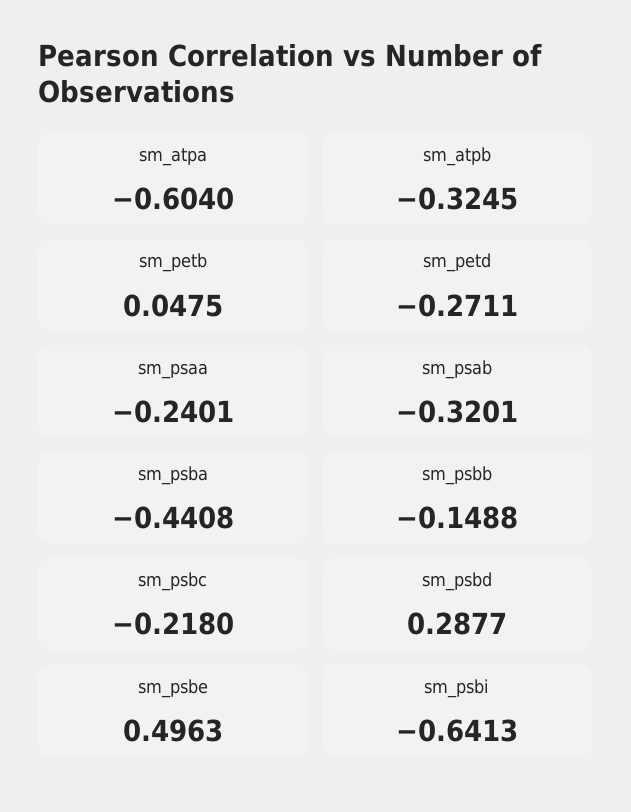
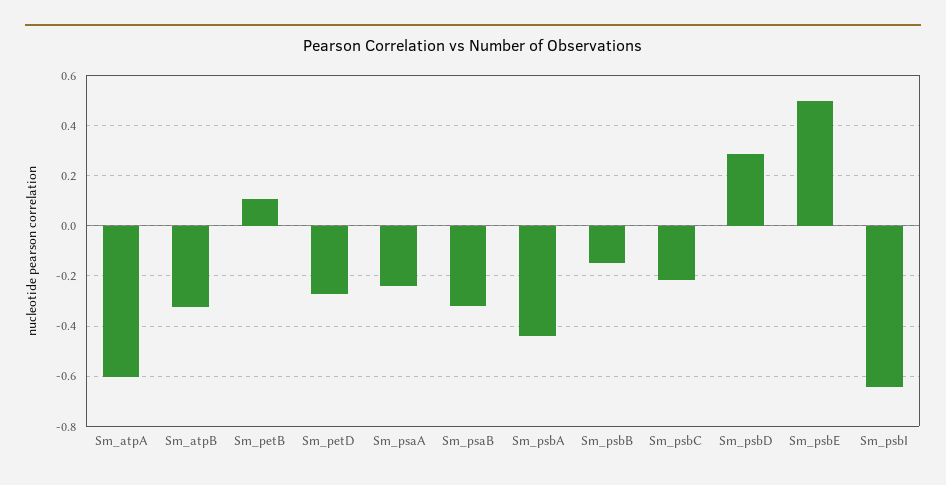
sm_petb: 0.0475 -> 0.1

